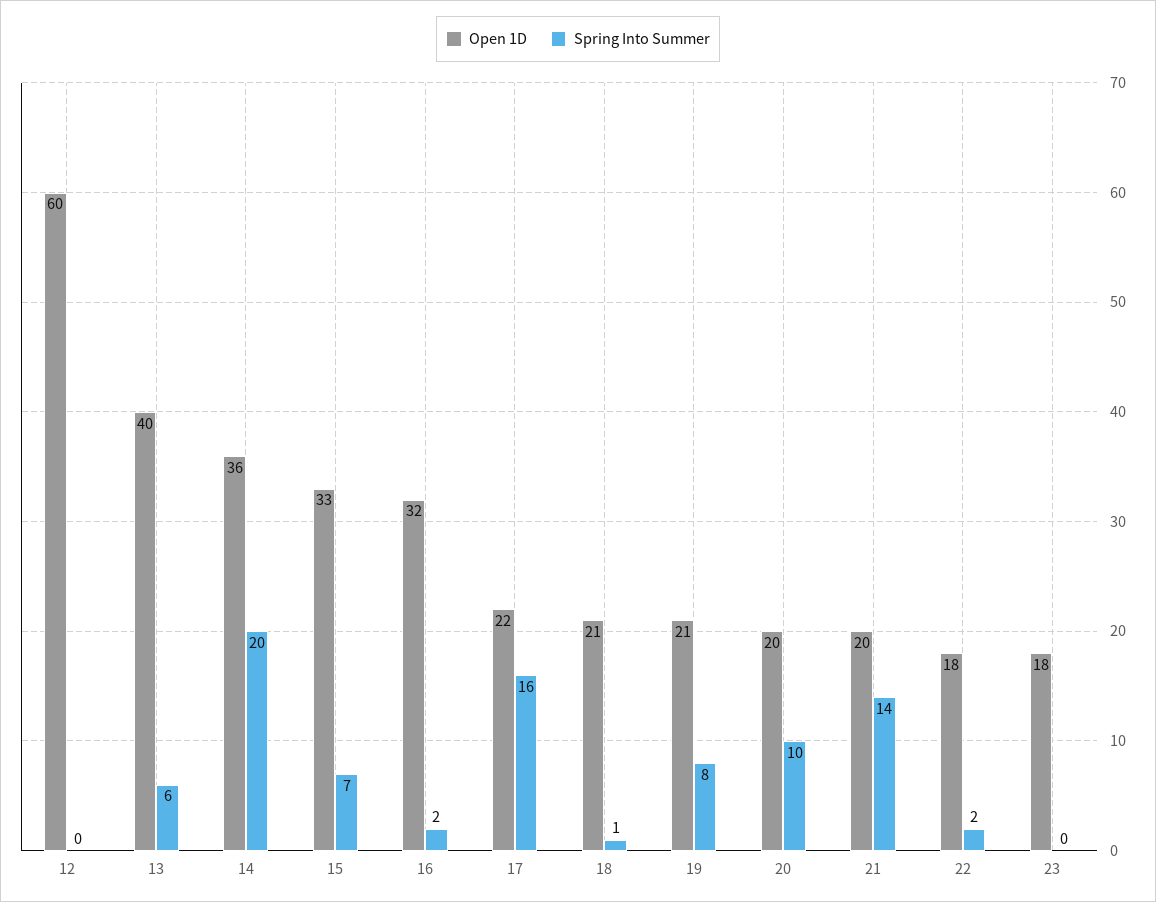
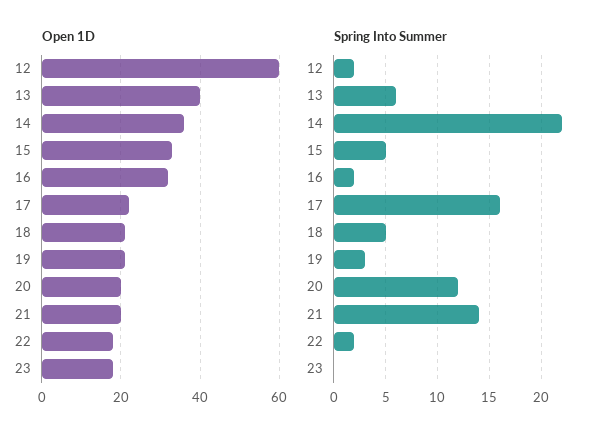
Spring Into Summer, 12: 0 -> 2
Spring Into Summer, 14: 20 -> 22
Spring Into Summer, 15: 7 -> 5
Spring Into Summer, 18: 1 -> 5
Spring Into Summer, 19: 8 -> 3
Spring Into Summer, 20: 10 -> 12

